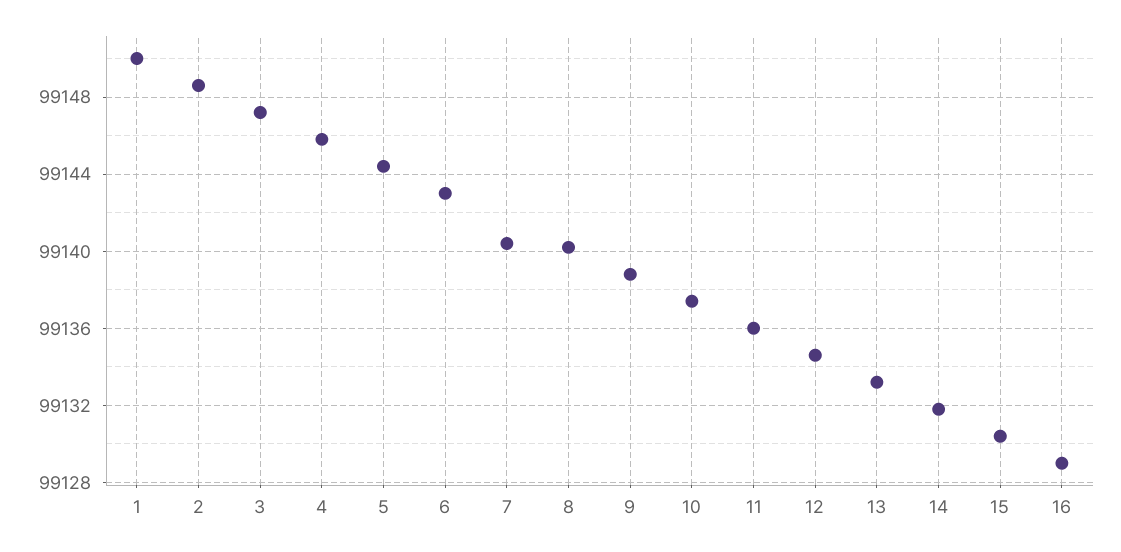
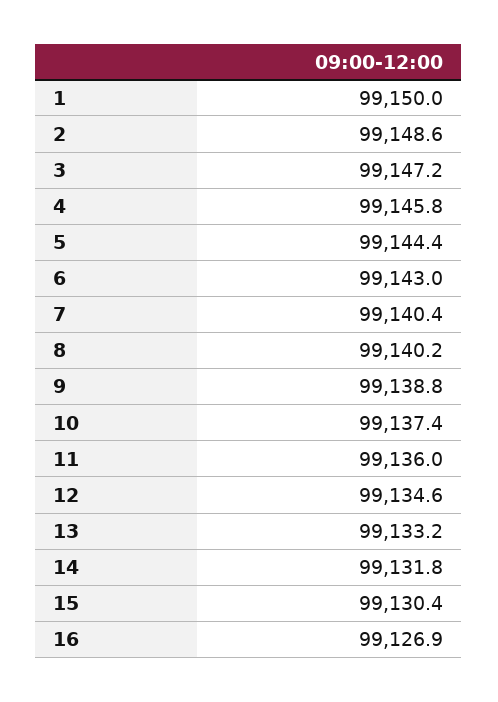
16: 99129 -> 99126.9

